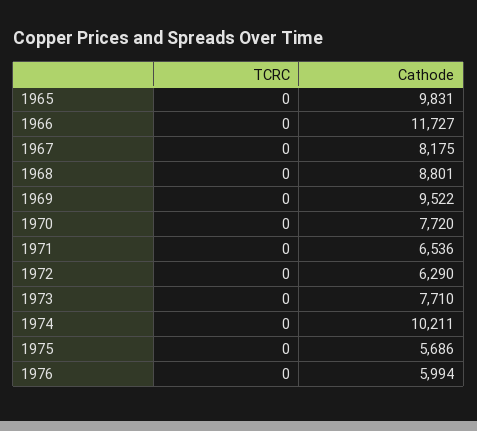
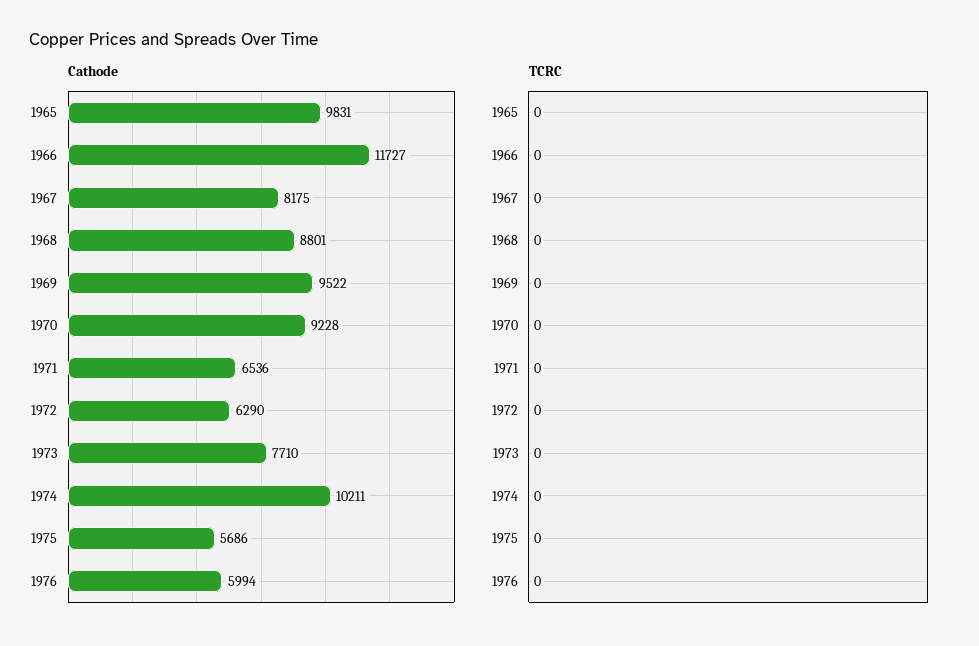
Cathode, 1970: 7720 -> 9228

